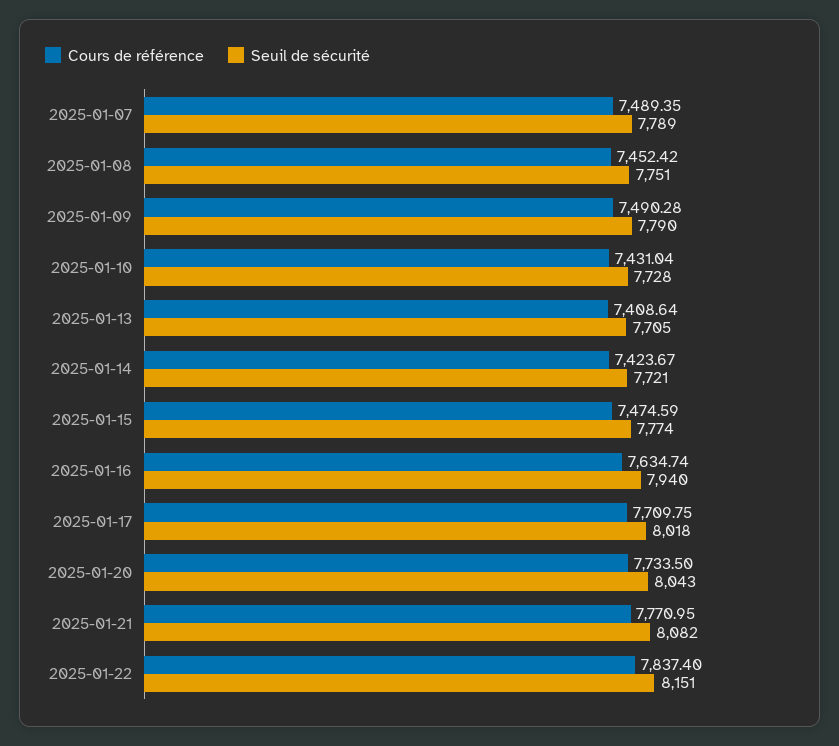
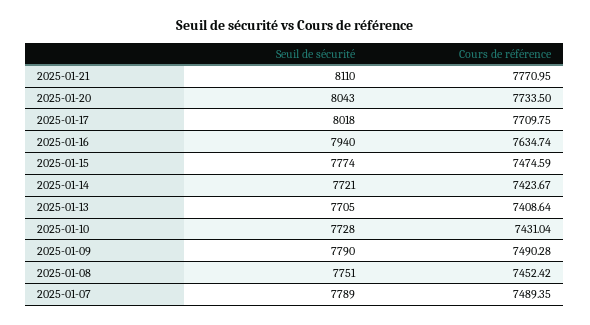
Seuil de sécurité, 2025-01-21: 8082 -> 8110
Cours de référence, 2025-01-22: 7837.4 -> none
Seuil de sécurité, 2025-01-22: 8151 -> none

